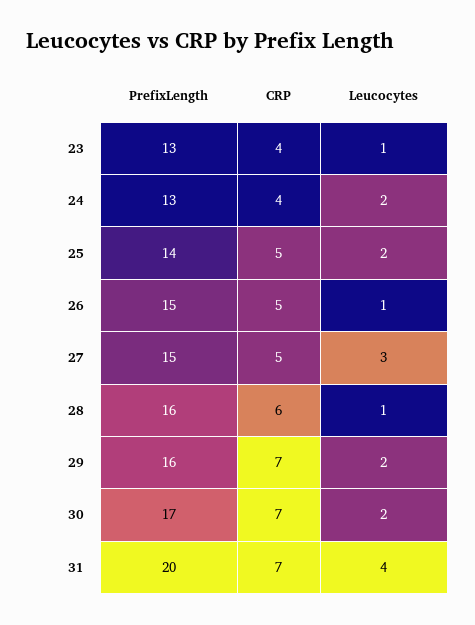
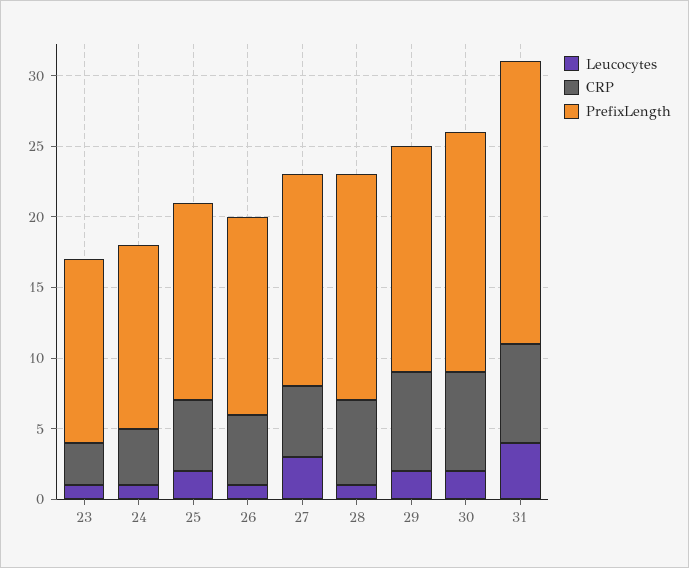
CRP, 23: 4 -> 3
Leucocytes, 24: 2 -> 1
PrefixLength, 26: 15 -> 14

